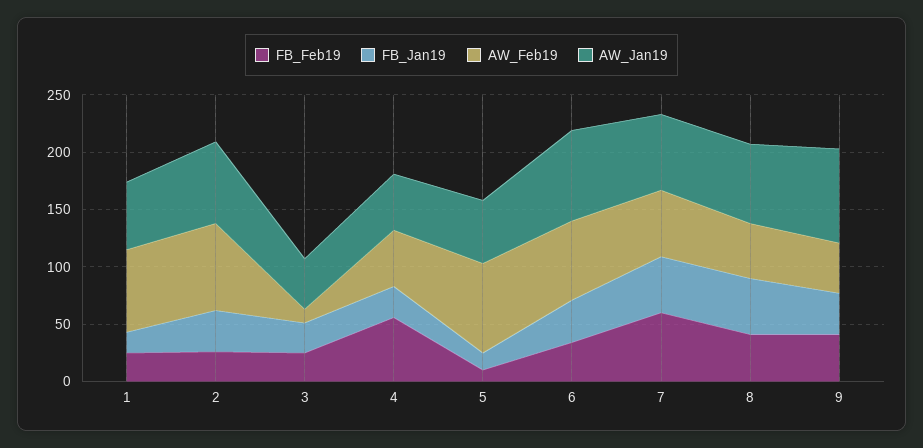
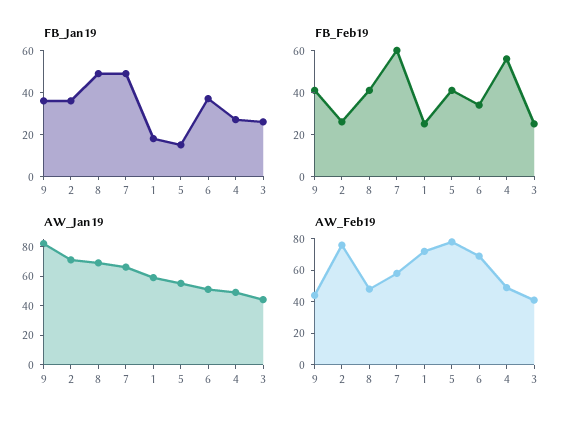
AW_Feb19, 3: 10 -> 40
FB_Feb19, 5: 10 -> 40
AW_Jan19, 6: 80 -> 50

